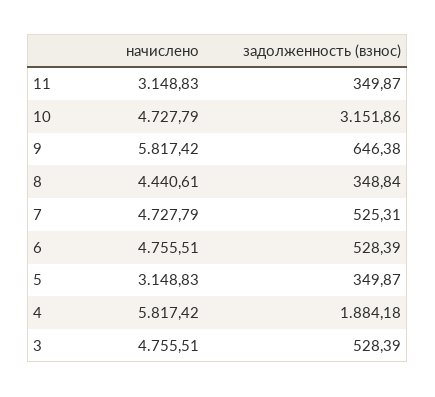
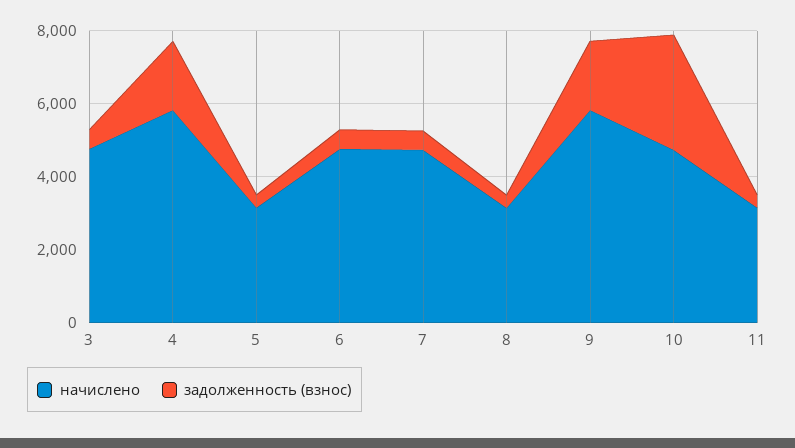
задолженность (взнос), 9: 646.38 -> 2000
начислено, 8: 4440.61 -> 3000

